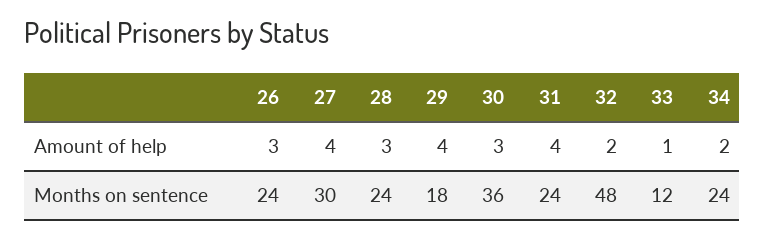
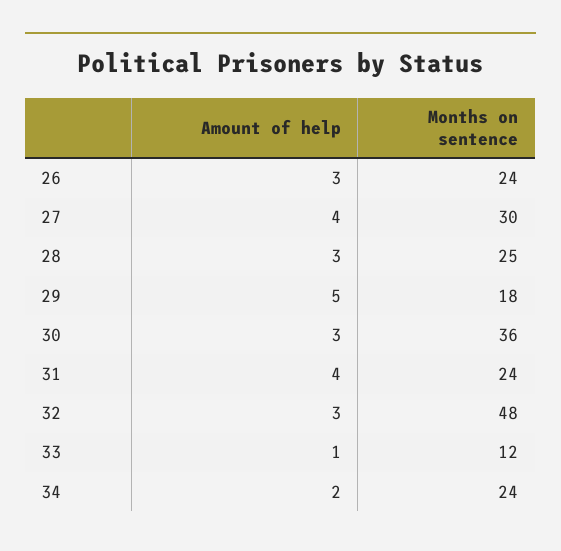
29, Amount of help: 4 -> 5
32, Amount of help: 2 -> 3
28, Months on sentence: 24 -> 25

